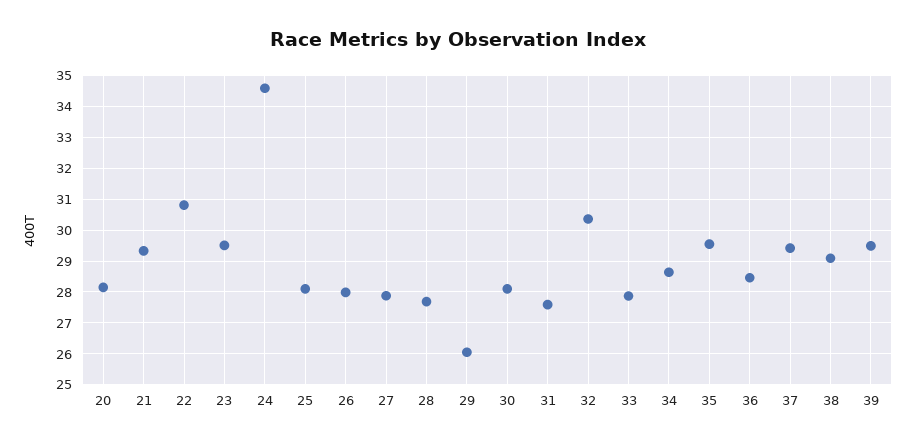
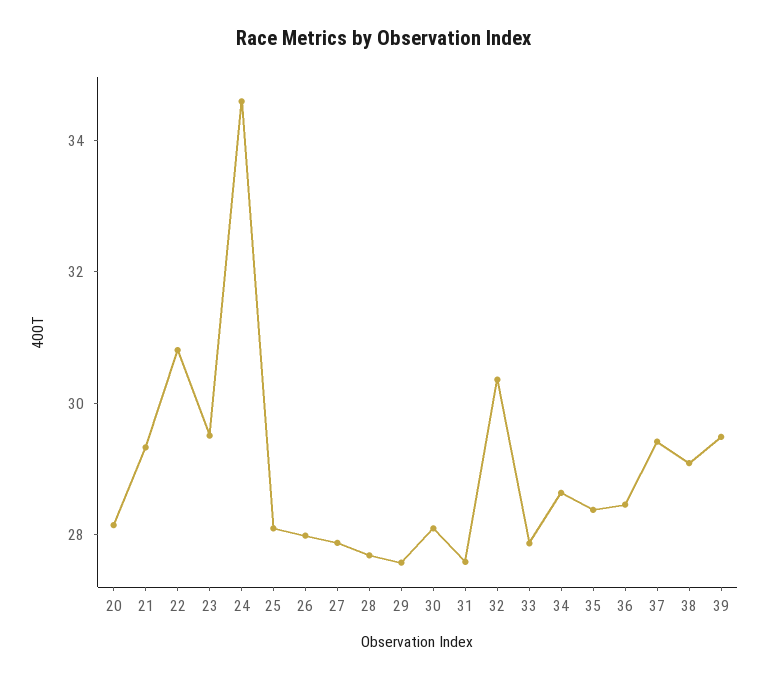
29: 26 -> 27.5
35: 29.6 -> 28.5

